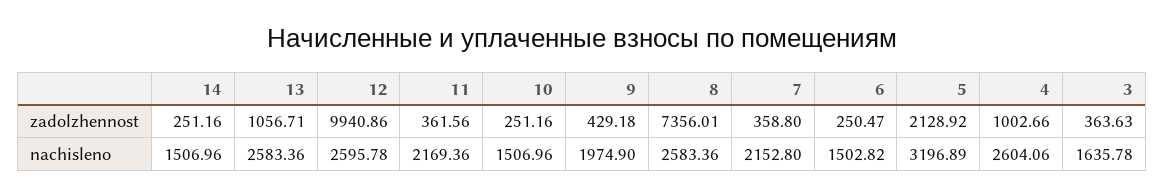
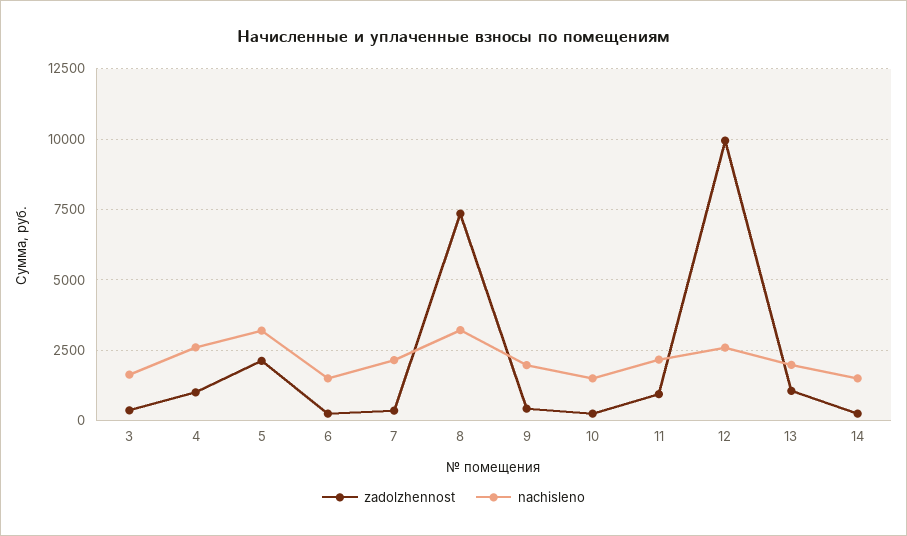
zadolzhennost, 11: 361.56 -> 1000
nachisleno, 13: 2583.36 -> 2000
nachisleno, 8: 2583.36 -> 3250

